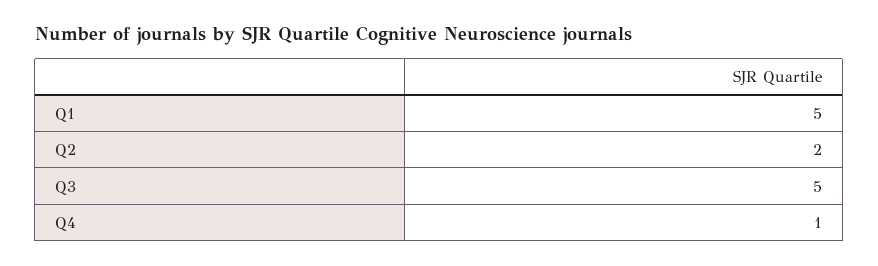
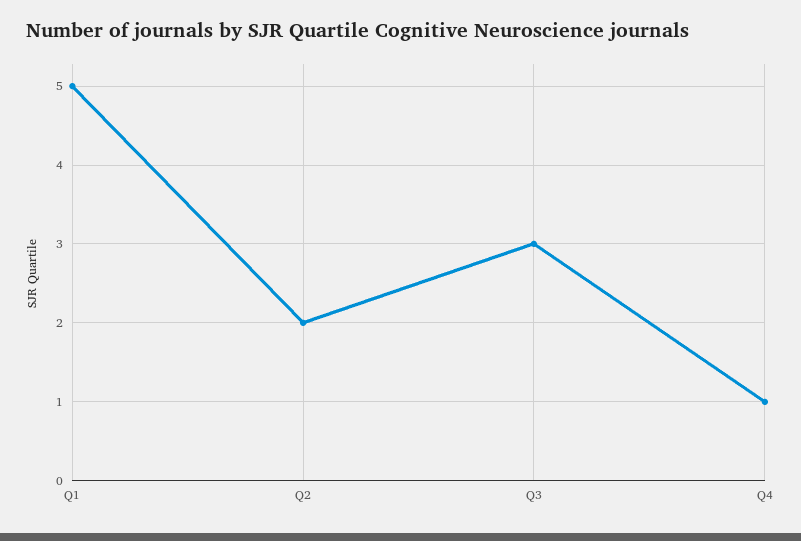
Q3: 5 -> 3

